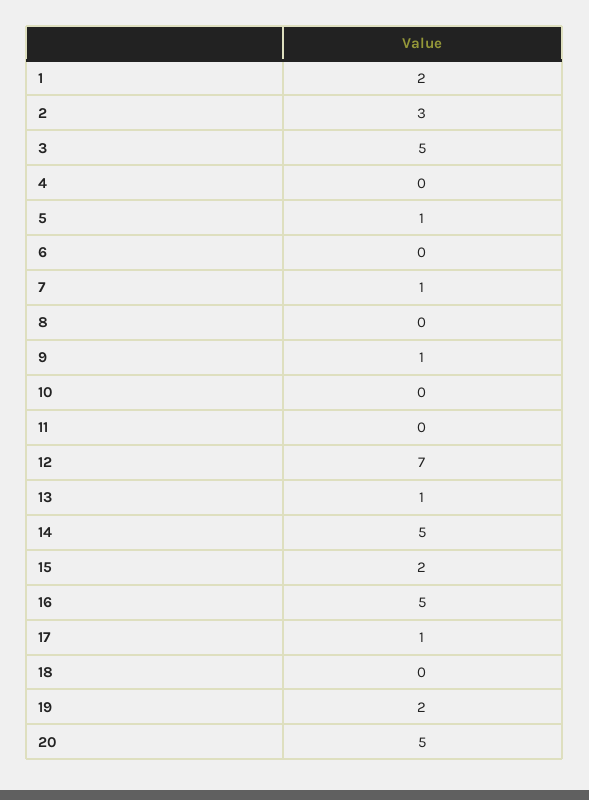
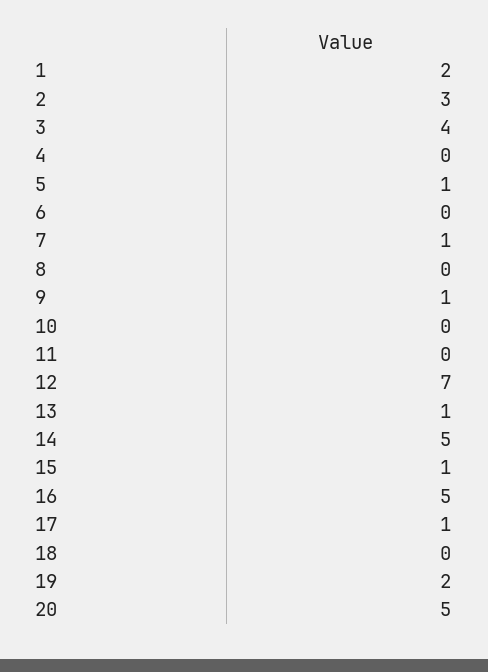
3: 5 -> 4
15: 2 -> 1

